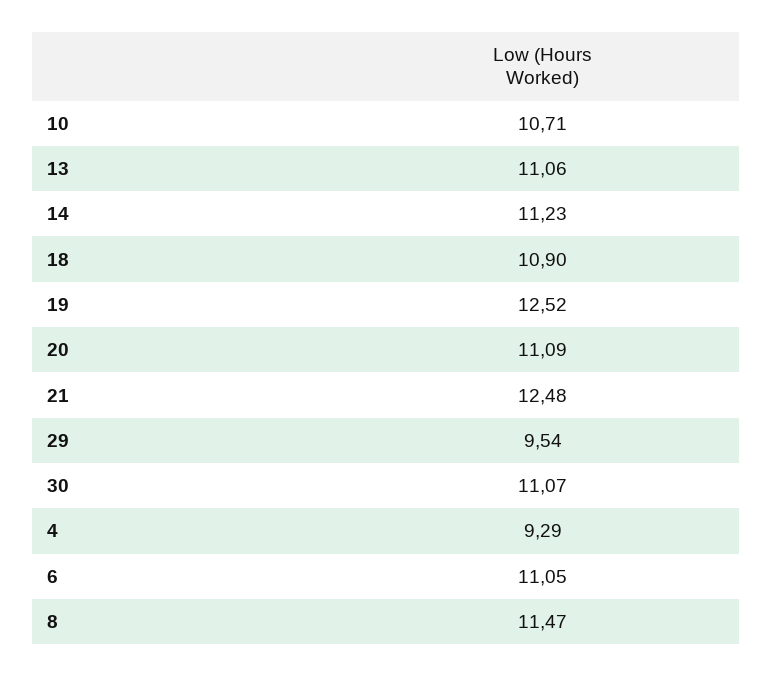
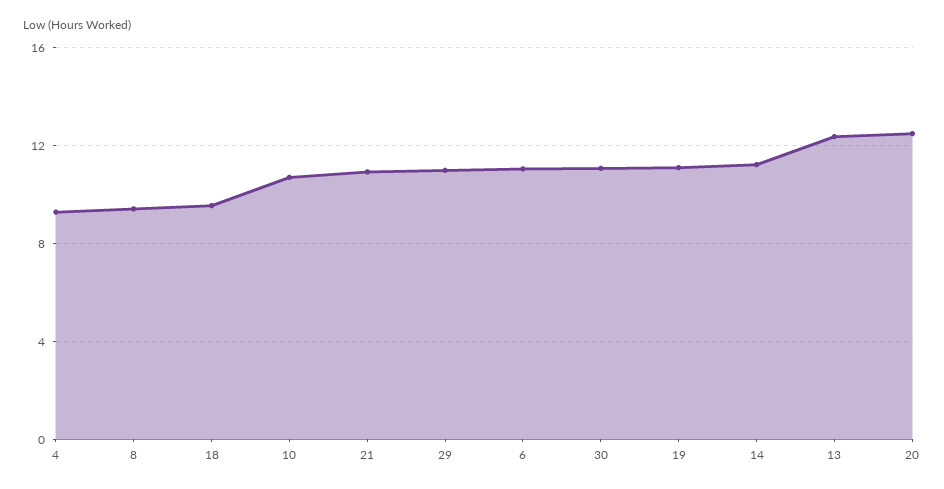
13: 11.06 -> 12.5
18: 10.9 -> 9.5
19: 12.52 -> 11
20: 11.09 -> 12.5
21: 12.48 -> 11
29: 9.54 -> 11
8: 11.47 -> 9.5

